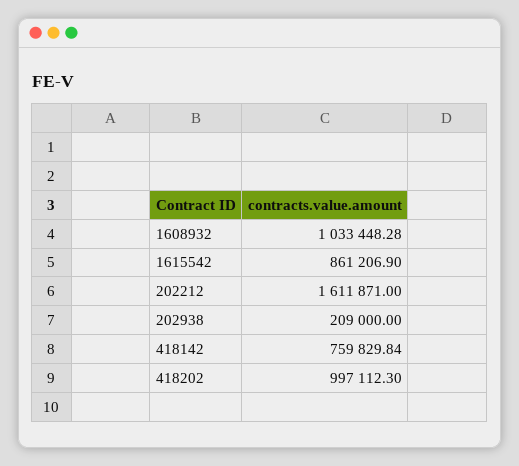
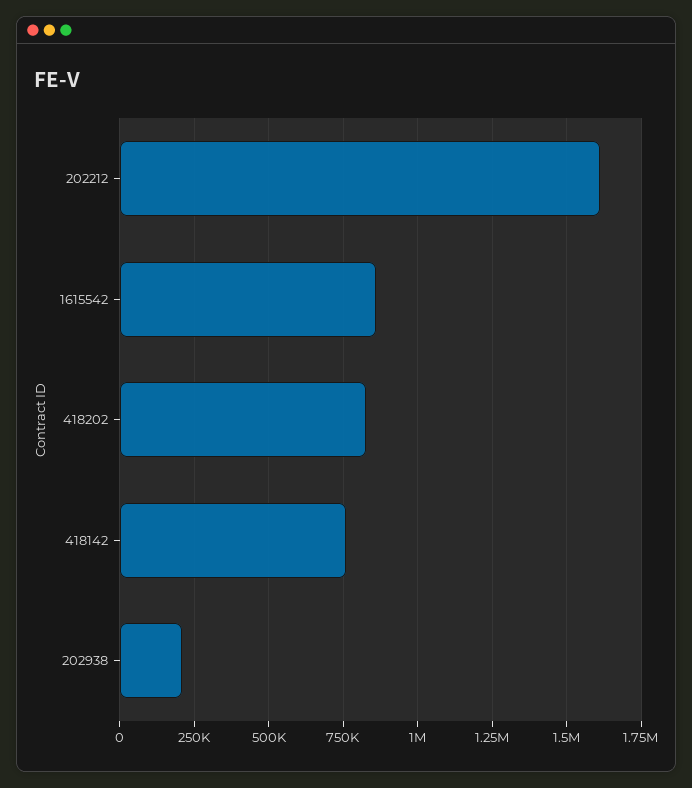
1608932: 1033448.28 -> none
418202: 997112.3 -> 825000

